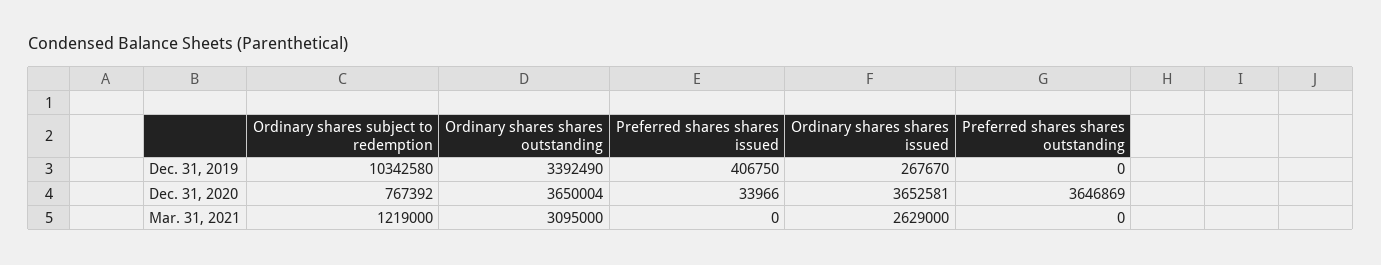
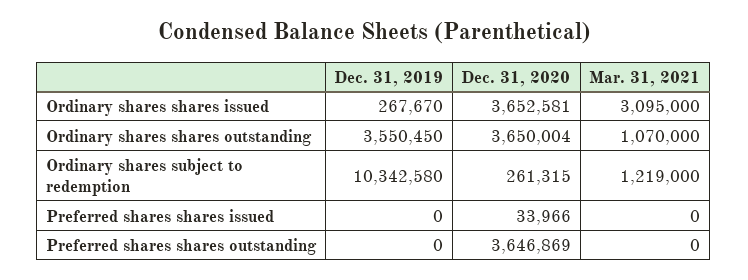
Ordinary shares shares outstanding, Dec. 31, 2019: 3392490 -> 3550450
Preferred shares shares issued, Dec. 31, 2019: 406750 -> 0
Ordinary shares subject to redemption, Dec. 31, 2020: 767392 -> 261315
Ordinary shares shares outstanding, Mar. 31, 2021: 3095000 -> 1070000
Ordinary shares shares issued, Mar. 31, 2021: 2629000 -> 3095000

